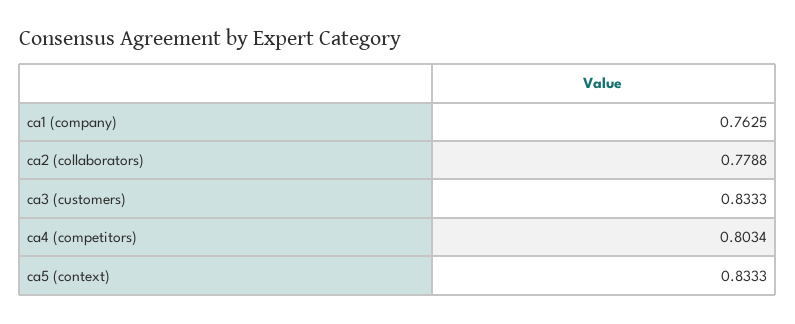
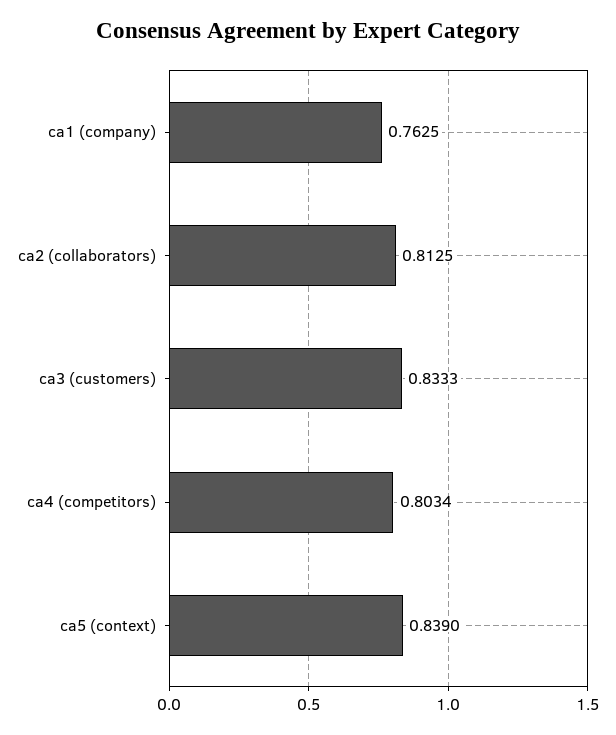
ca2 (collaborators): 0.7788 -> 0.8125
ca5 (context): 0.8333 -> 0.839

